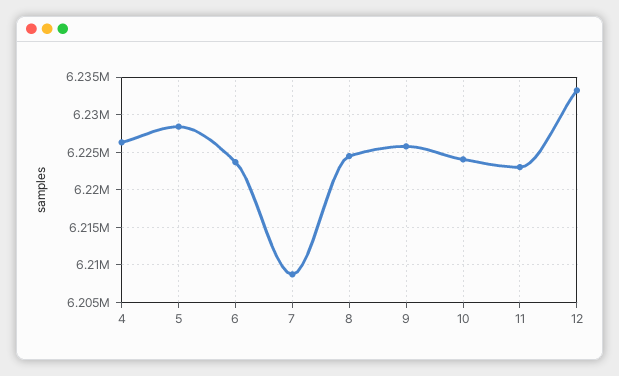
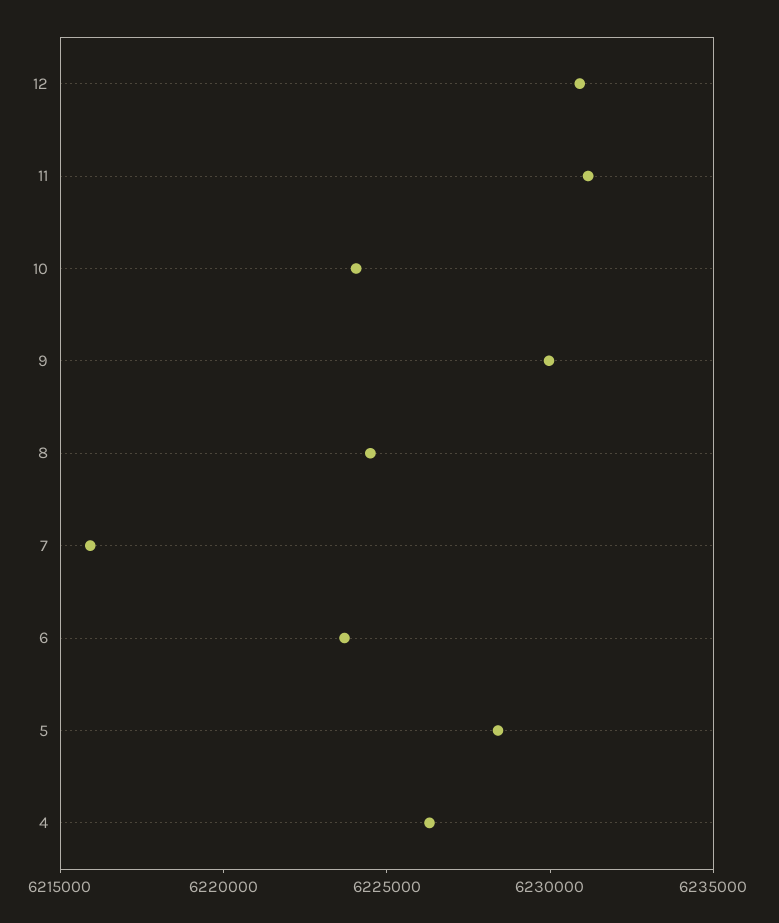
7: 6209000 -> 6216000
9: 6226000 -> 6230000
11: 6223000 -> 6231000
12: 6233000 -> 6231000

